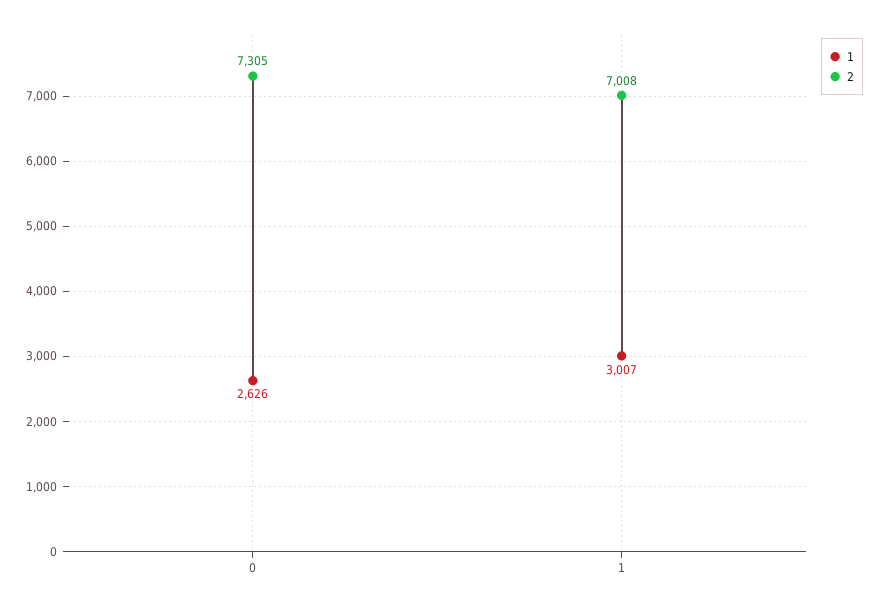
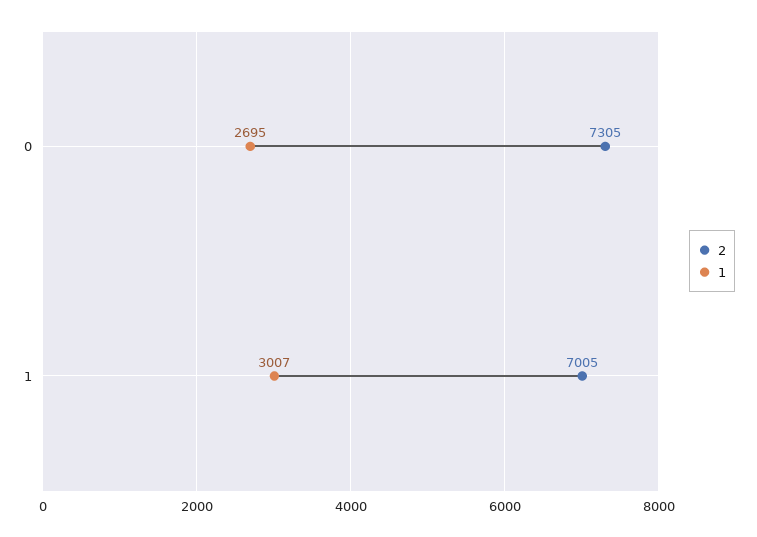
1, 0: 2626 -> 2695
2, 1: 7008 -> 7005

